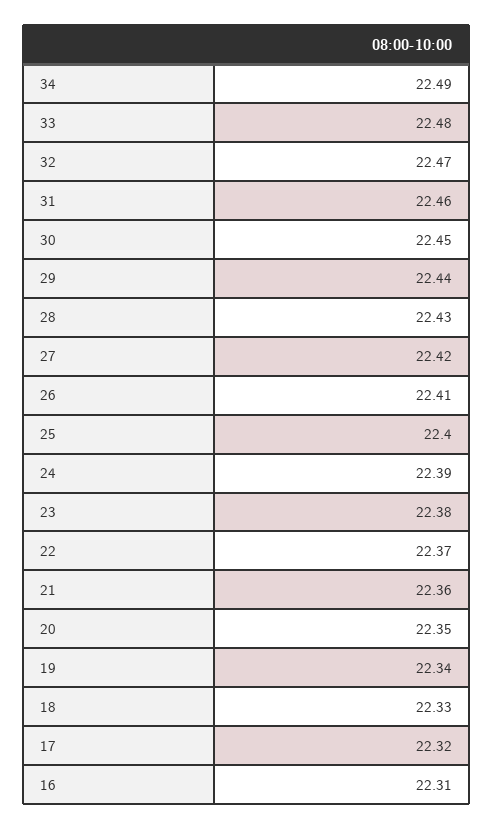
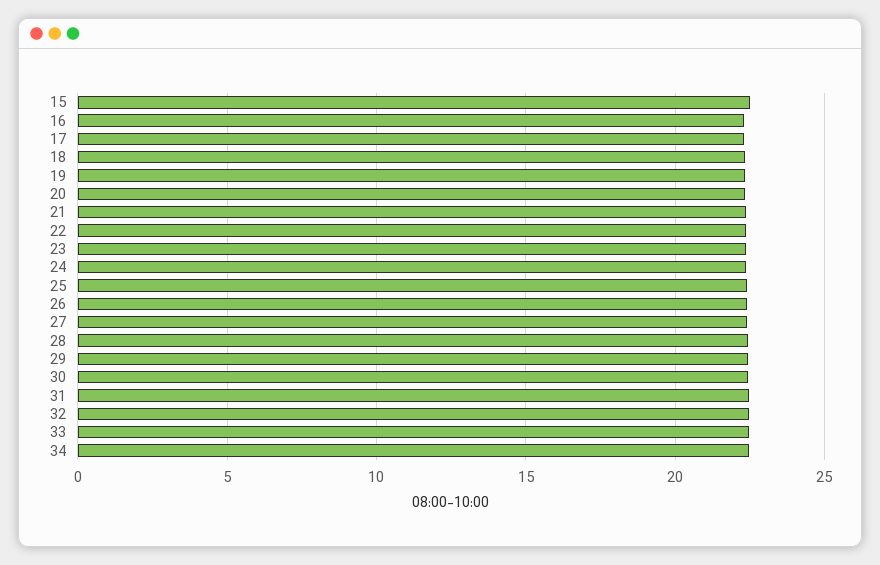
15: none -> 22.5

